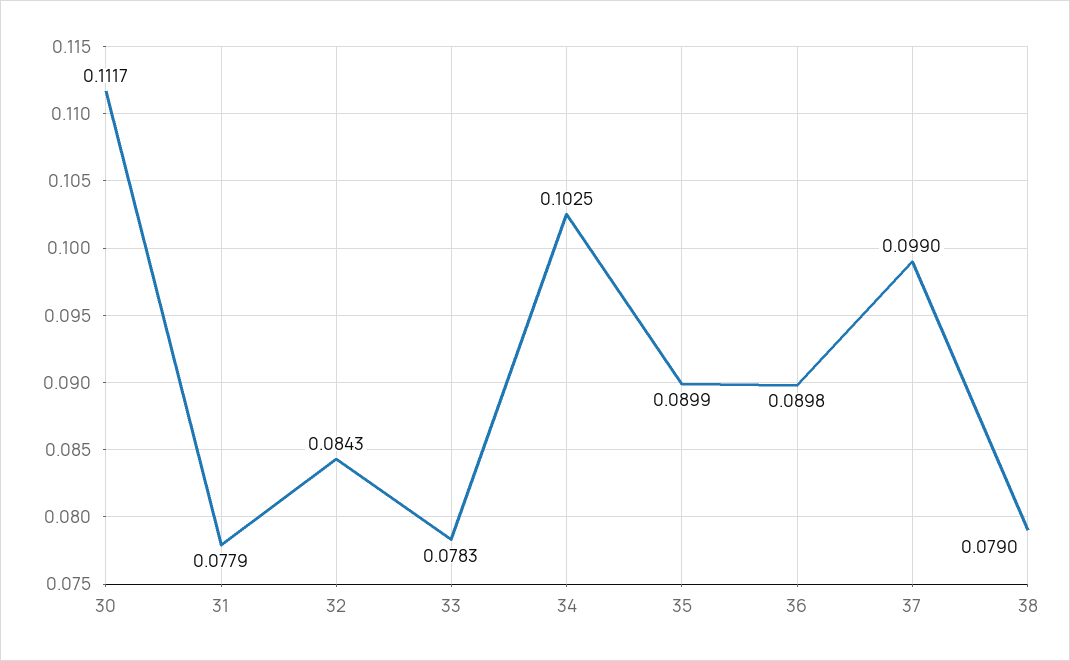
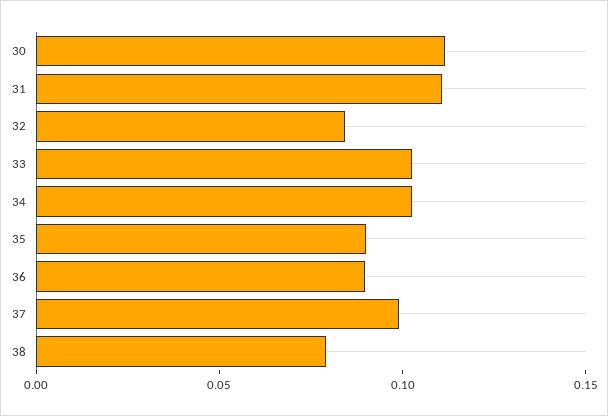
31: 0.0779 -> 0.11
33: 0.0783 -> 0.1

